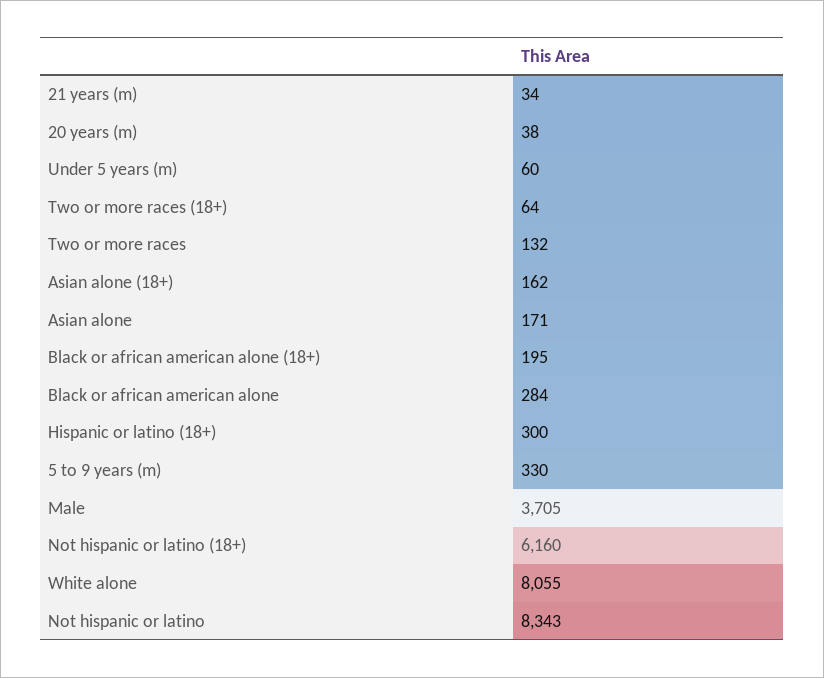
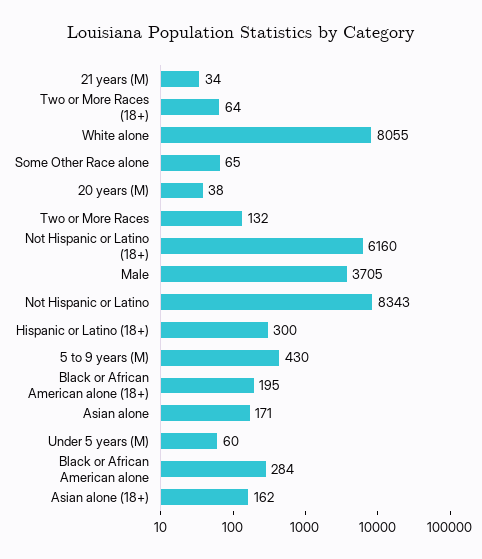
5 to 9 years (m): 330 -> 430
Some Other Race alone: none -> 65

